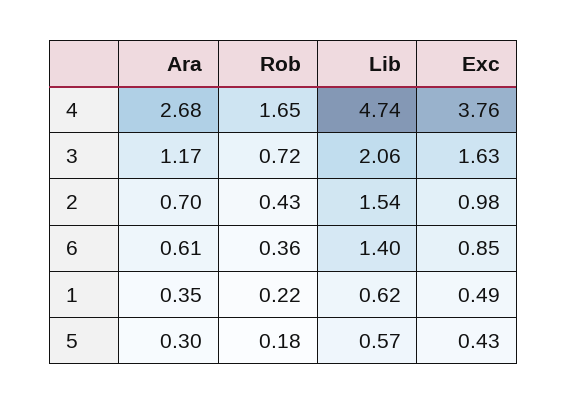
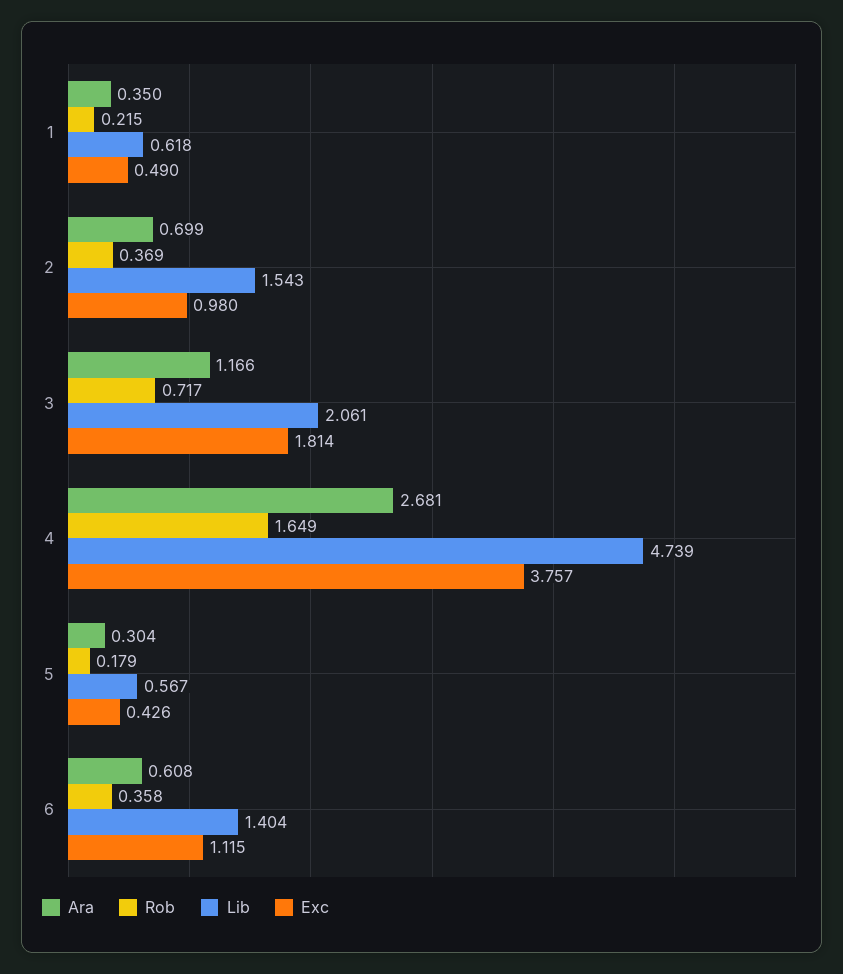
Exc, 3: 1.63 -> 1.814
Rob, 2: 0.43 -> 0.369
Exc, 6: 0.85 -> 1.115

